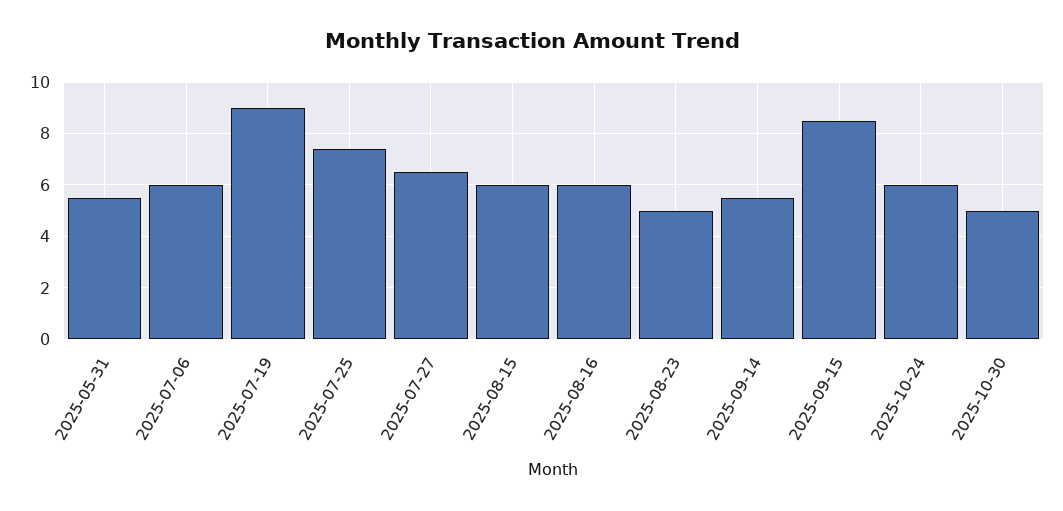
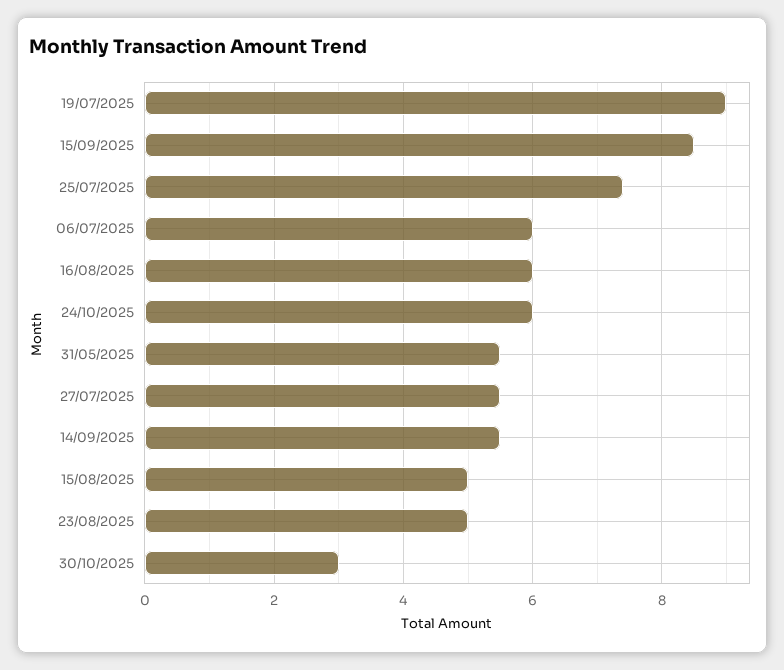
2025-07-27: 6.5 -> 5.5
2025-08-15: 6 -> 5
2025-10-30: 5 -> 3

